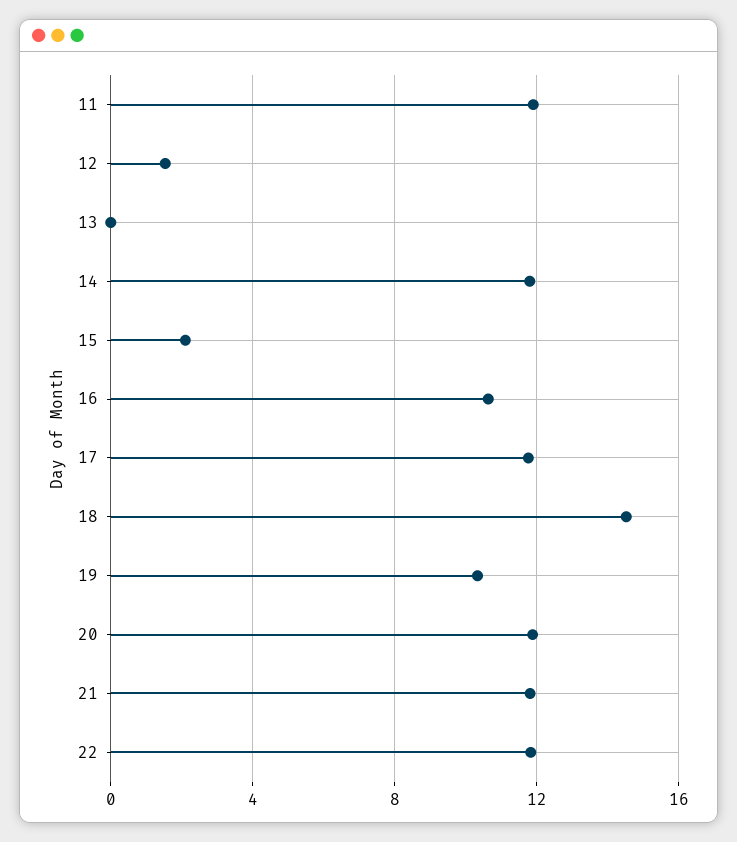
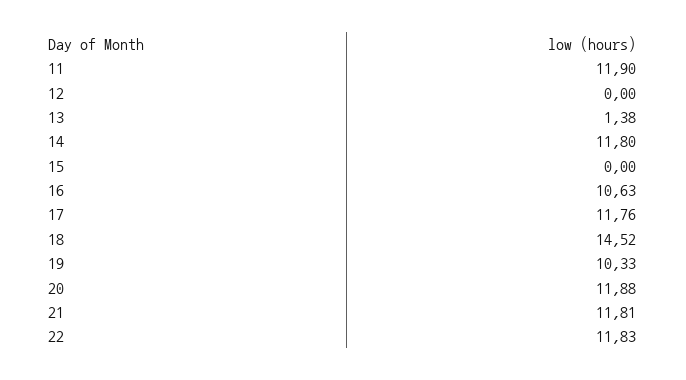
12: 1.5 -> 0
13: 0 -> 1.38
15: 2 -> 0

